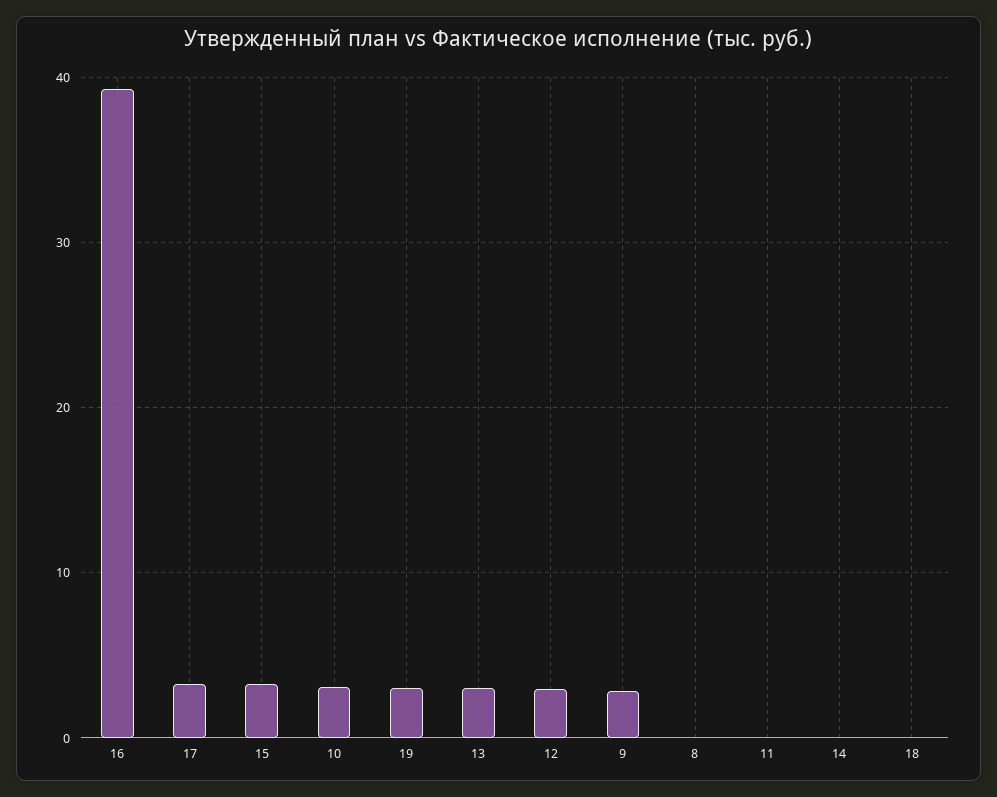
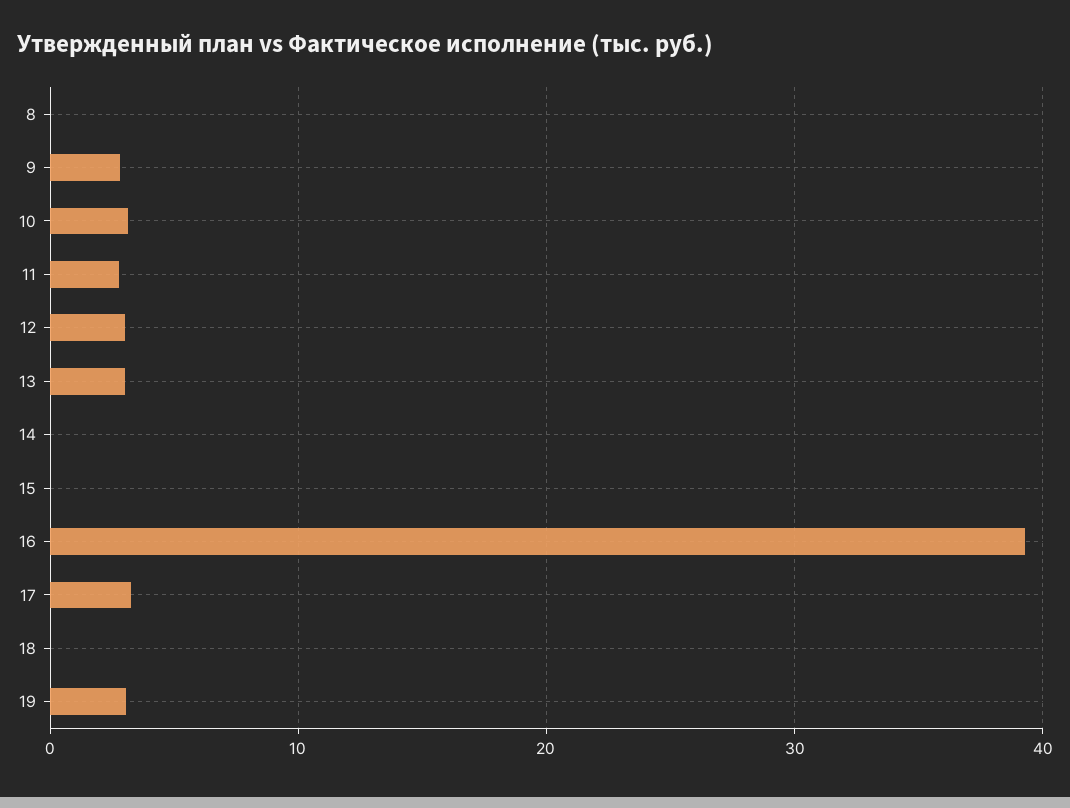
15: 3 -> 0
11: 0 -> 3

